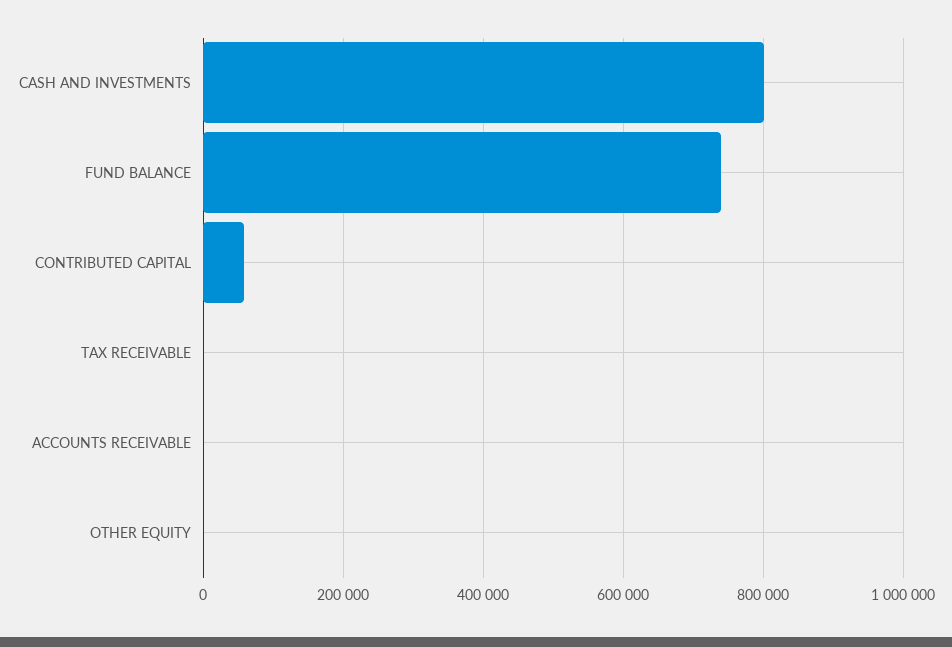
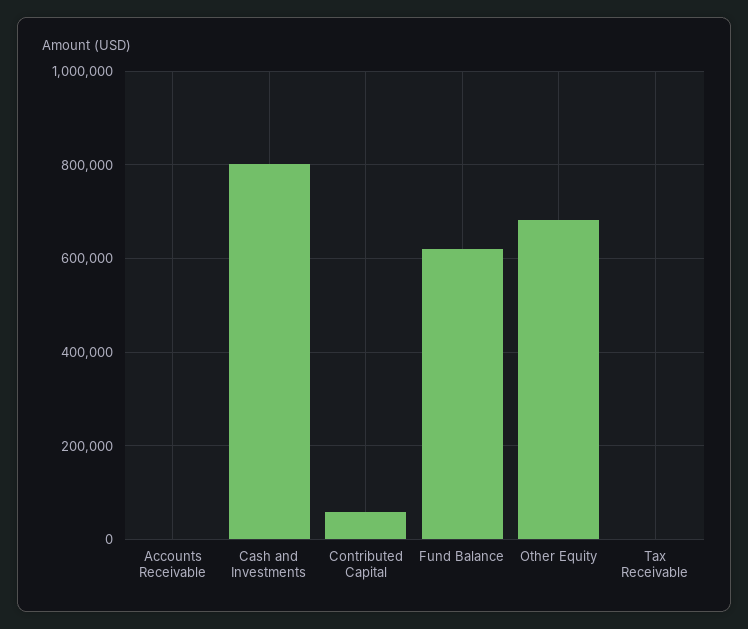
FUND BALANCE: 740000 -> 620000
OTHER EQUITY: 0 -> 680000

